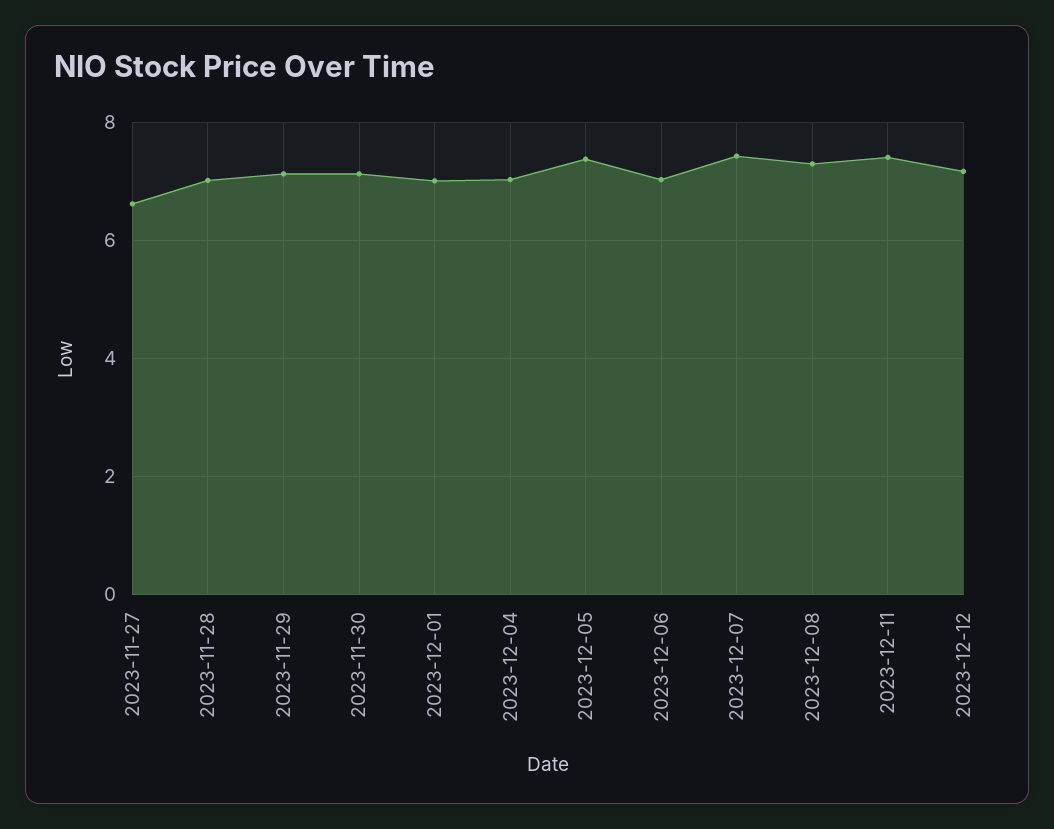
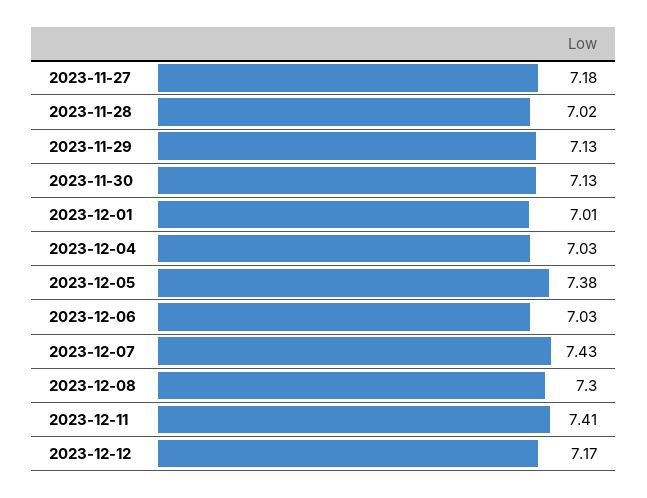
2023-11-27: 6.6 -> 7.18

